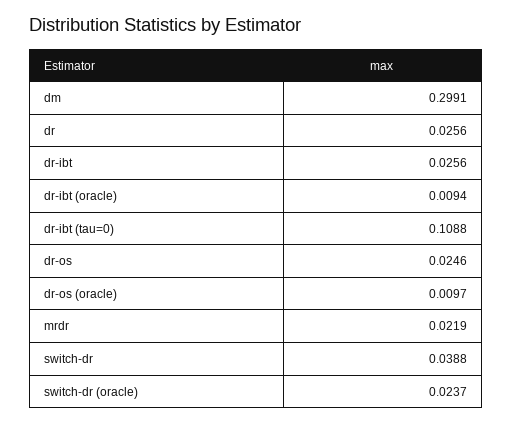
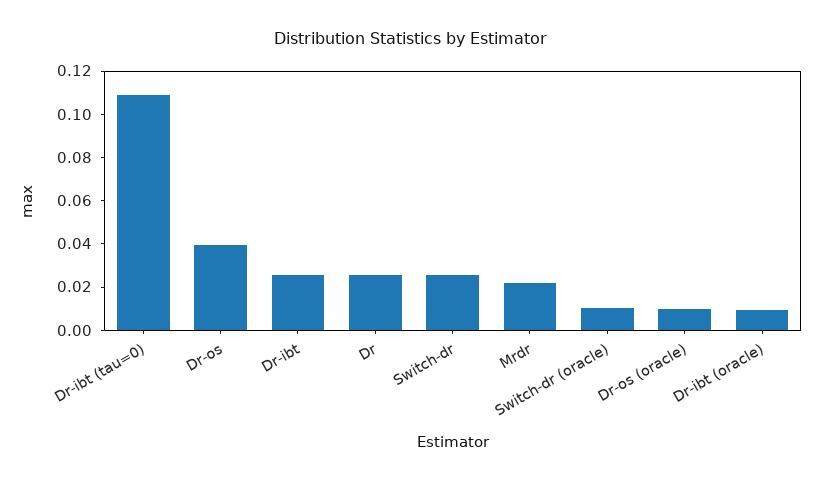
dm: 0.2991 -> none
dr-os: 0.0246 -> 0.04
switch-dr: 0.0388 -> 0.025
switch-dr (oracle): 0.0237 -> 0.01

